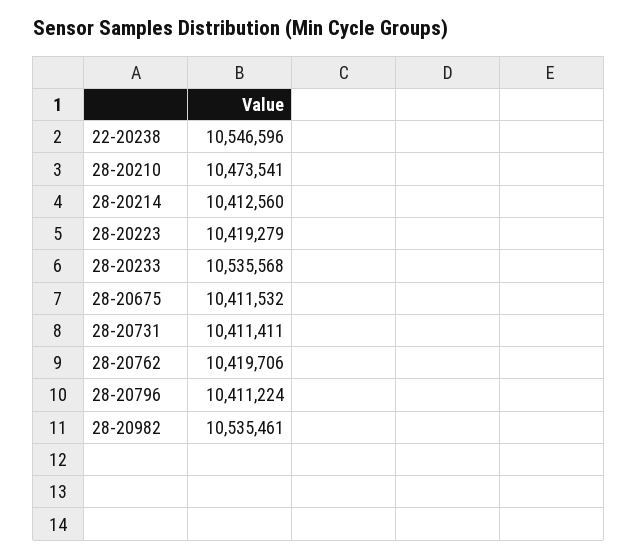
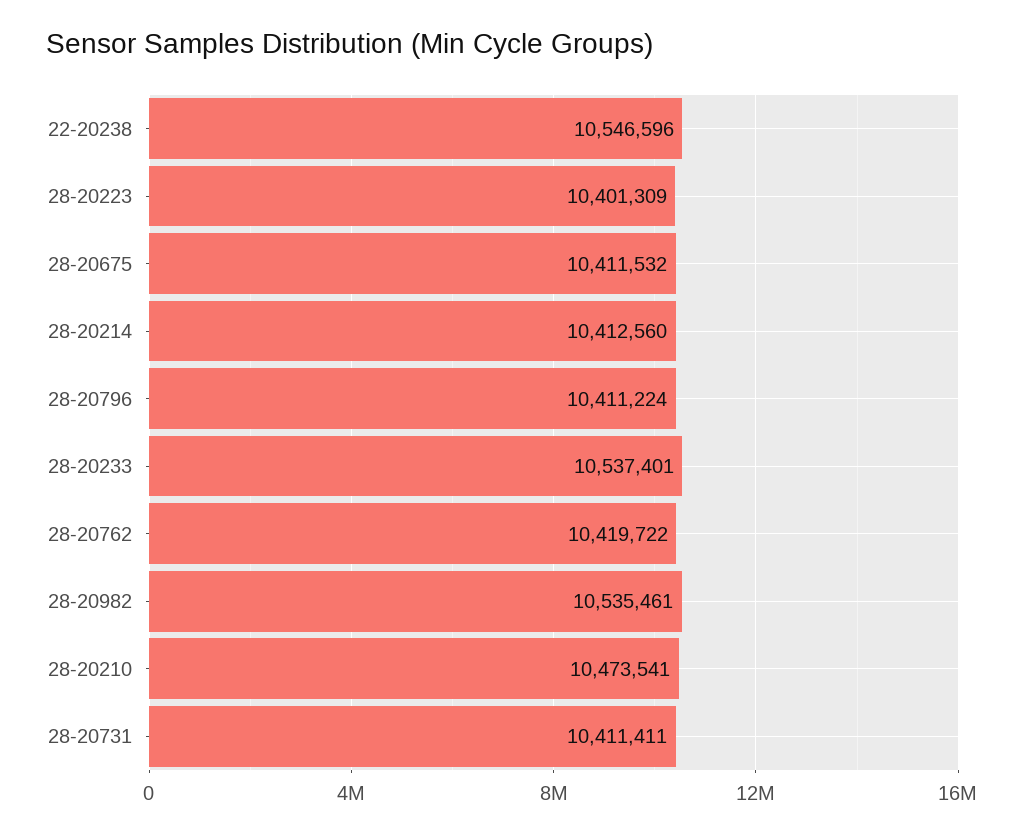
28-20223: 10419279 -> 10401309
28-20233: 10535568 -> 10537401
28-20762: 10419706 -> 10419722

